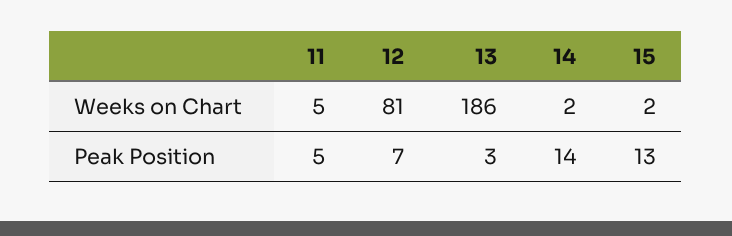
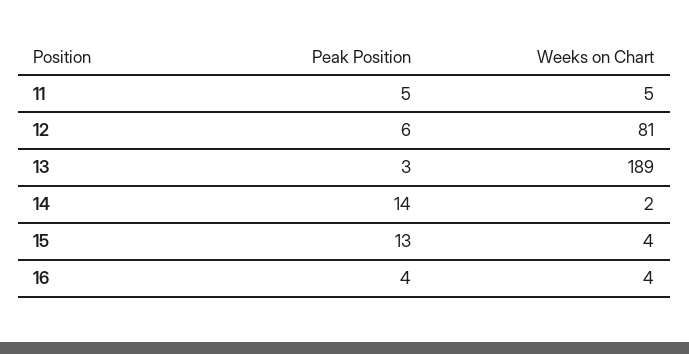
13, Weeks on Chart: 186 -> 189
15, Weeks on Chart: 2 -> 4
12, Peak Position: 7 -> 6
16, Peak Position: none -> 4
16, Weeks on Chart: none -> 4

